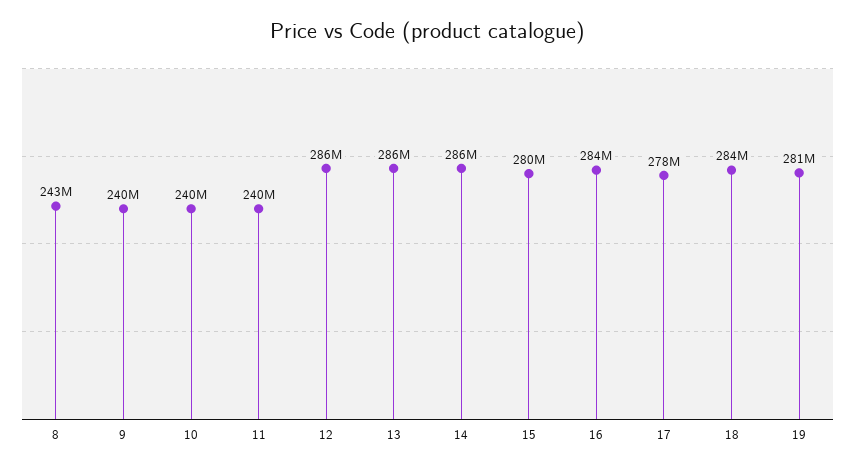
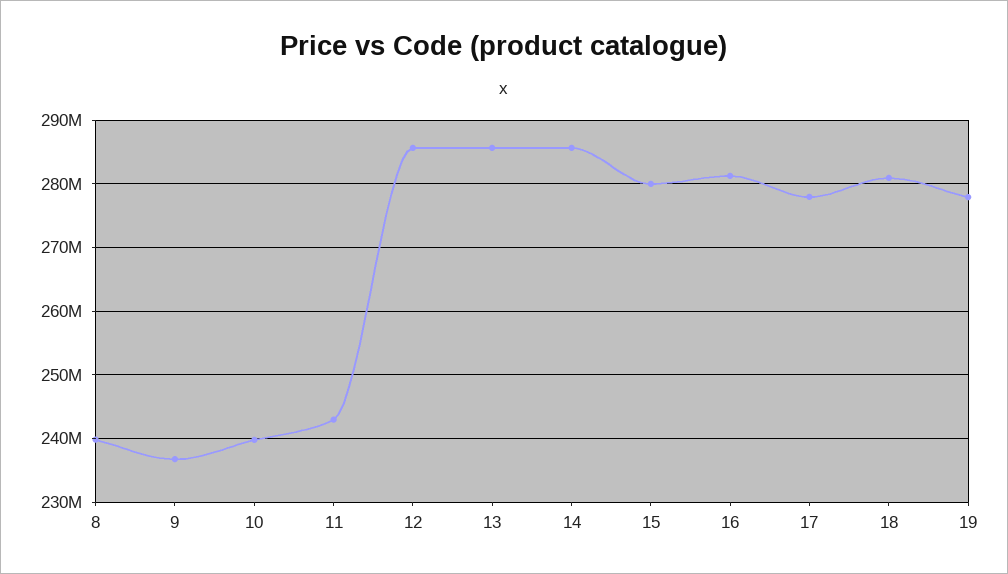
8: 243000000 -> 240000000
9: 240000000 -> 237000000
11: 240000000 -> 243000000
16: 284000000 -> 281000000
18: 284000000 -> 281000000
19: 281000000 -> 278000000

